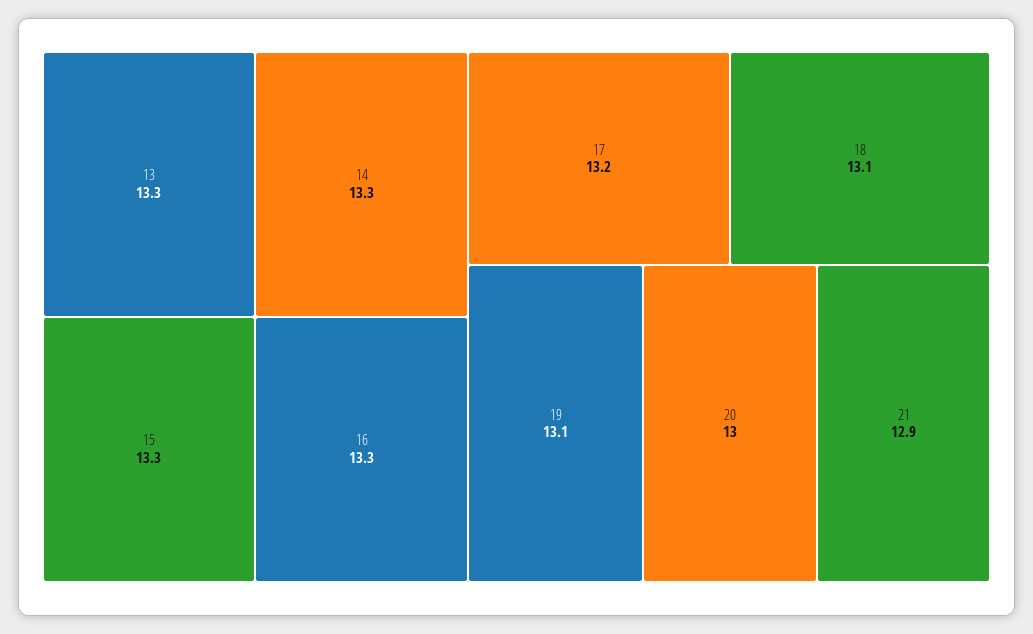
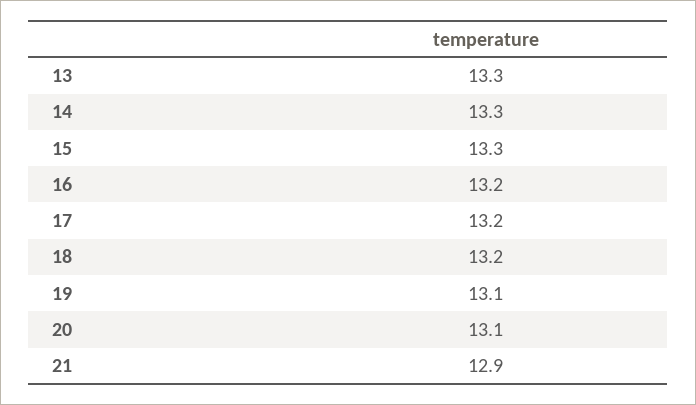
16: 13.3 -> 13.2
18: 13.1 -> 13.2
20: 13 -> 13.1

